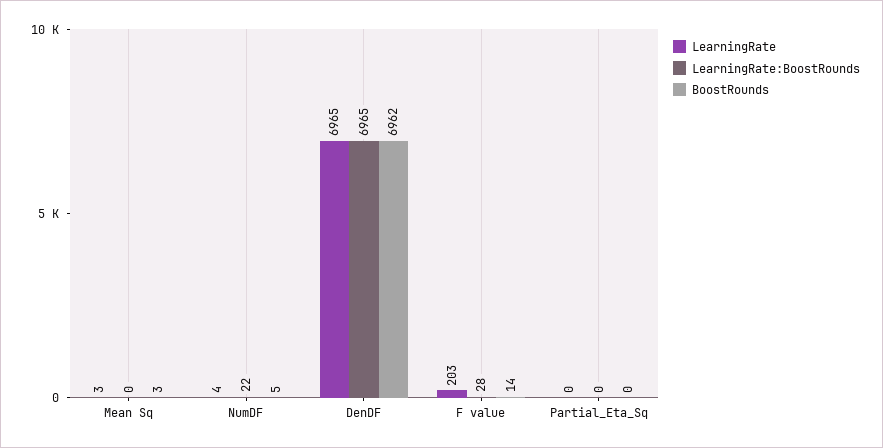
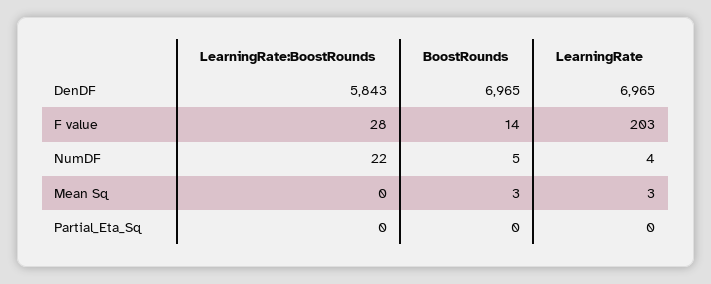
LearningRate:BoostRounds, DenDF: 6965 -> 5843
BoostRounds, DenDF: 6962 -> 6965

